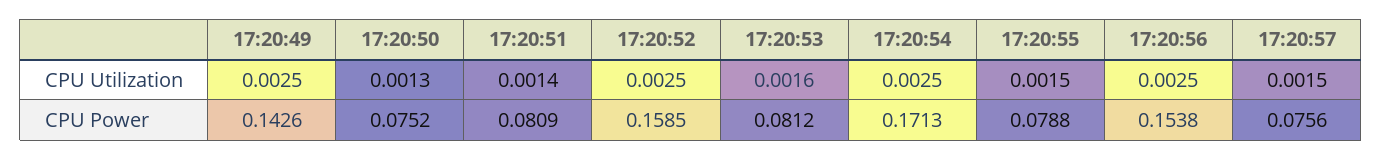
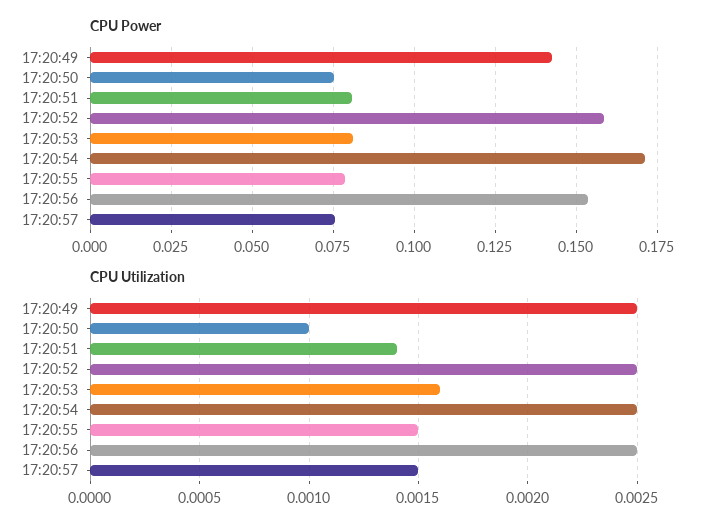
CPU Utilization, 17:20:50: 0.0013 -> 0.001

